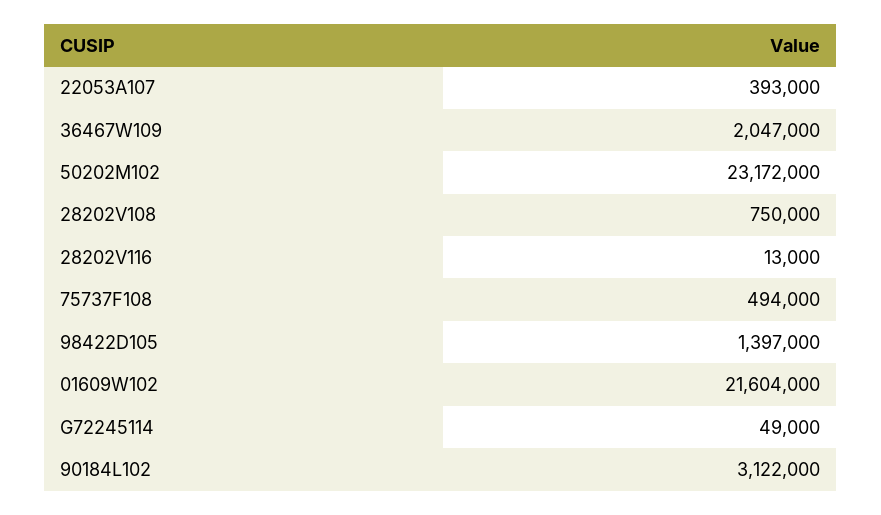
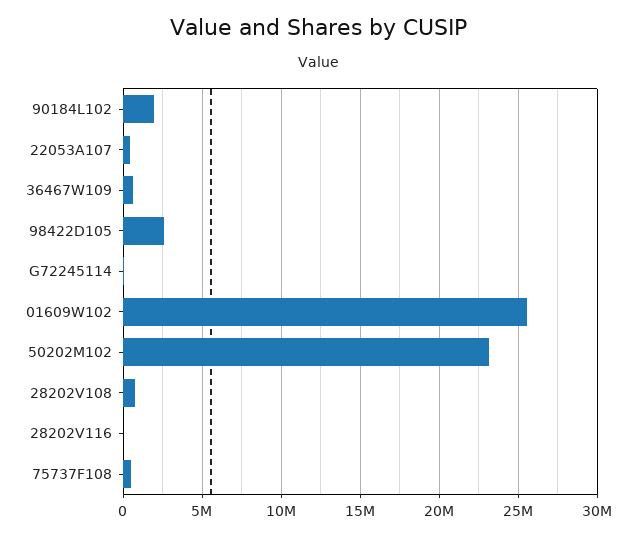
36467W109: 2047000 -> 500000
98422D105: 1397000 -> 2500000
01609W102: 21604000 -> 25500000
90184L102: 3122000 -> 2000000

